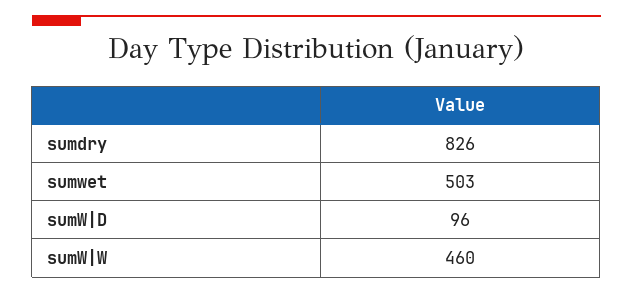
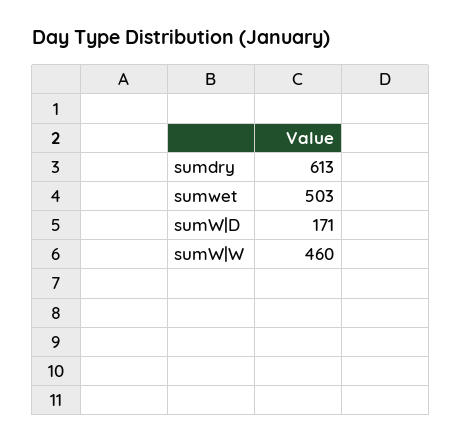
sumdry: 826 -> 613
sumW|D: 96 -> 171

